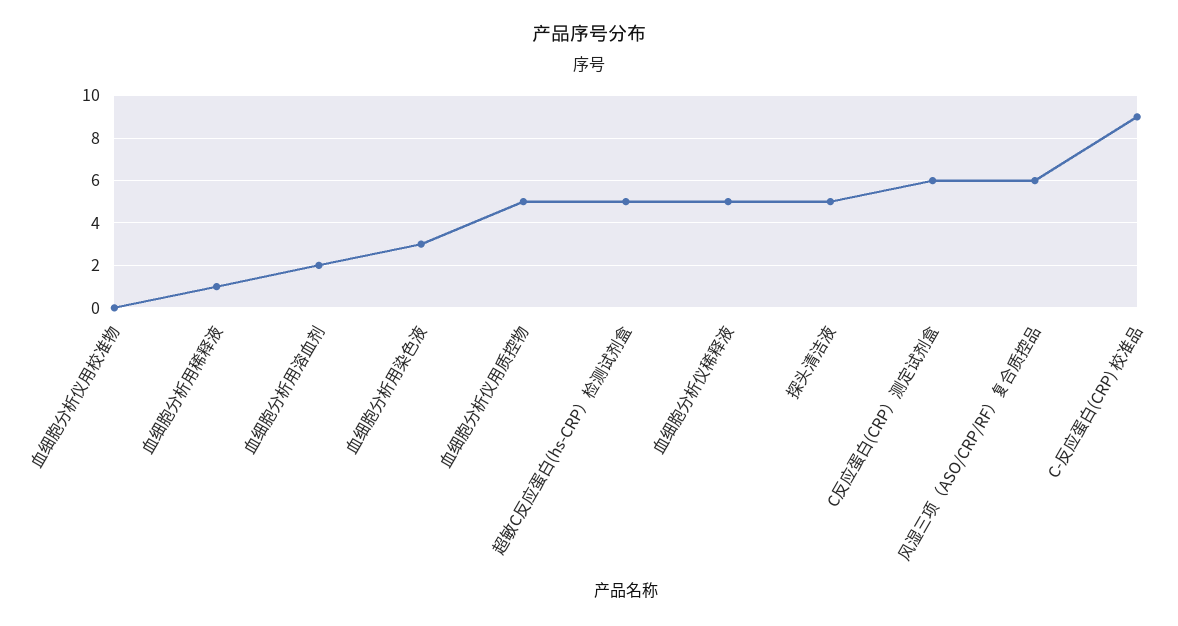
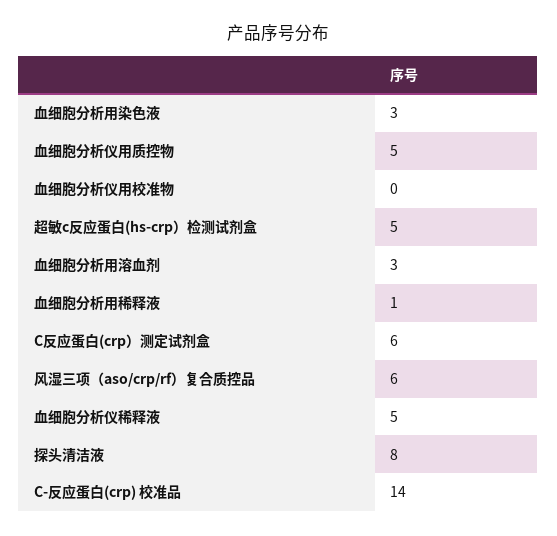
血细胞分析用溶血剂: 2 -> 3
探头清洁液: 5 -> 8
C-反应蛋白(CRP) 校准品: 9 -> 14

